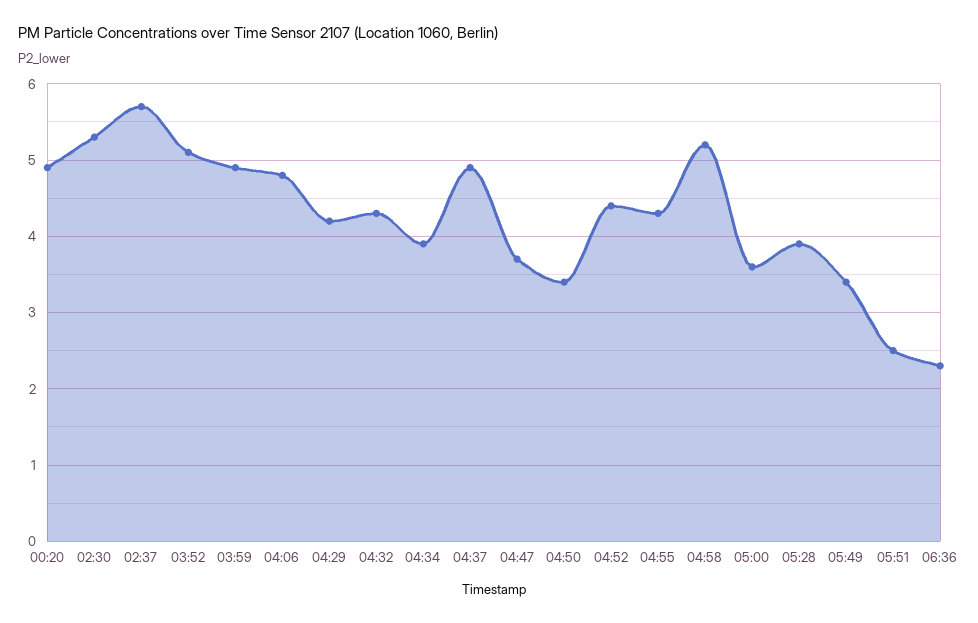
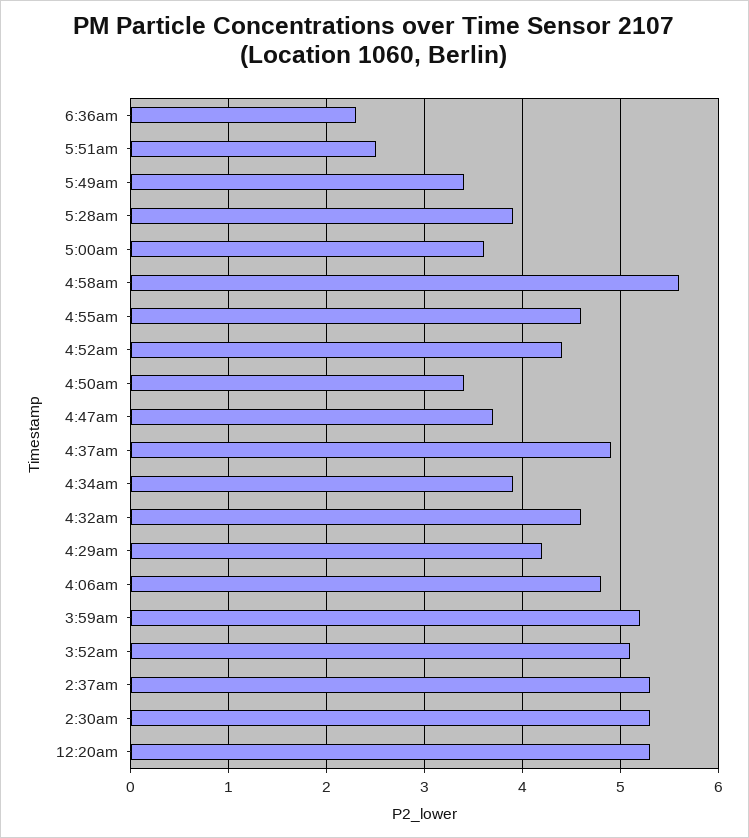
00:20: 4.9 -> 5.3
02:37: 5.7 -> 5.3
03:59: 4.9 -> 5.2
04:32: 4.3 -> 4.6
04:55: 4.3 -> 4.6
04:58: 5.2 -> 5.6

